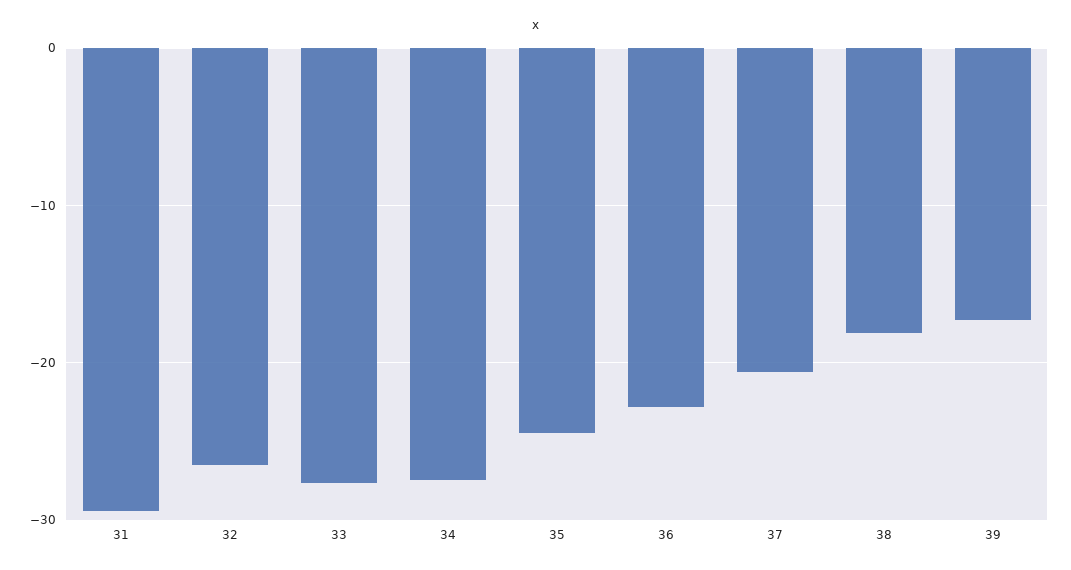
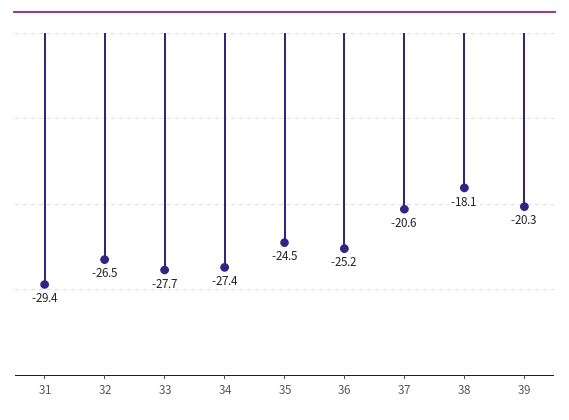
36: -23 -> -25.2
39: -17 -> -20.3

